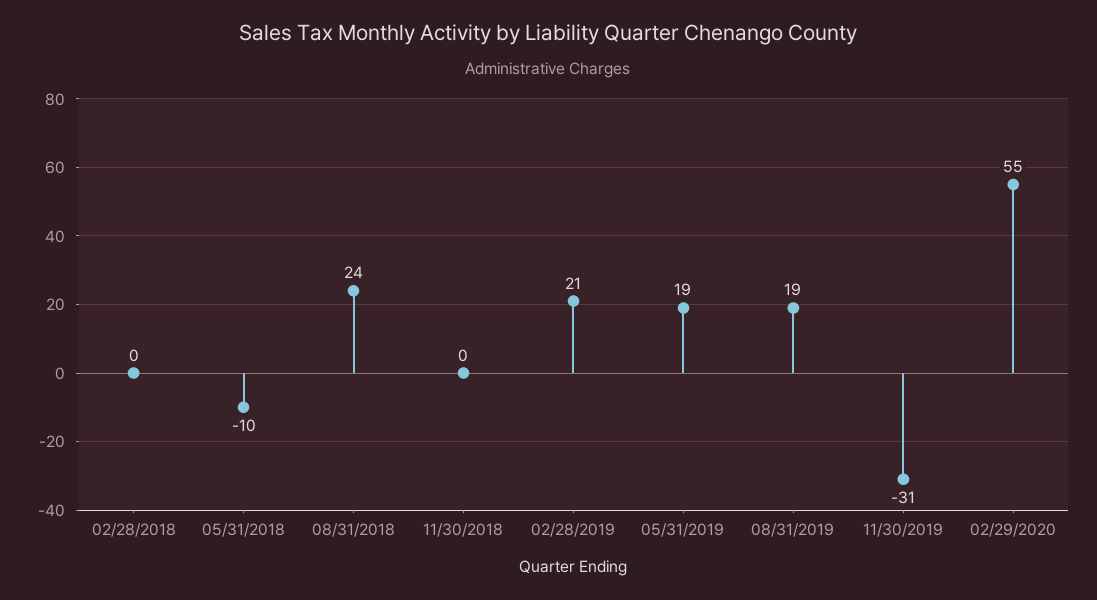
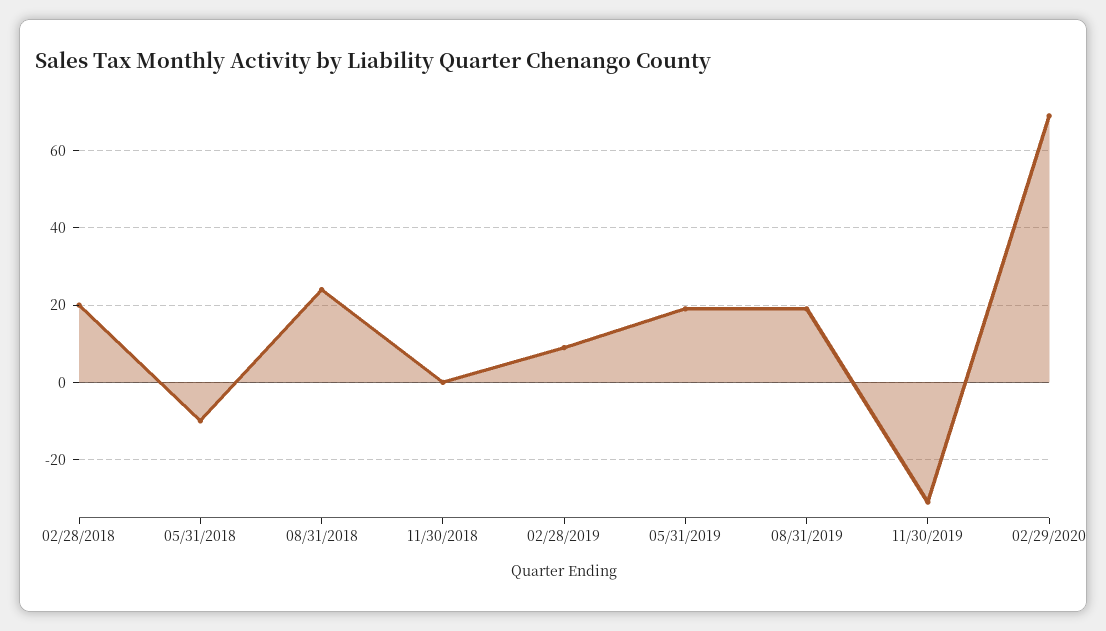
02/28/2018: 0 -> 20
02/28/2019: 21 -> 10
02/29/2020: 55 -> 70

